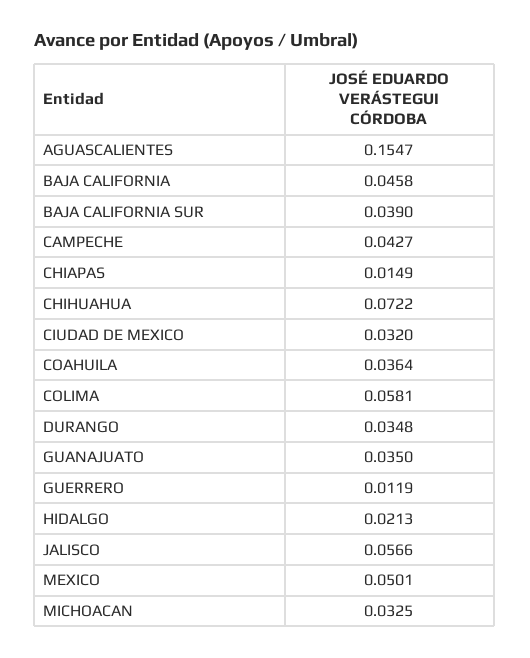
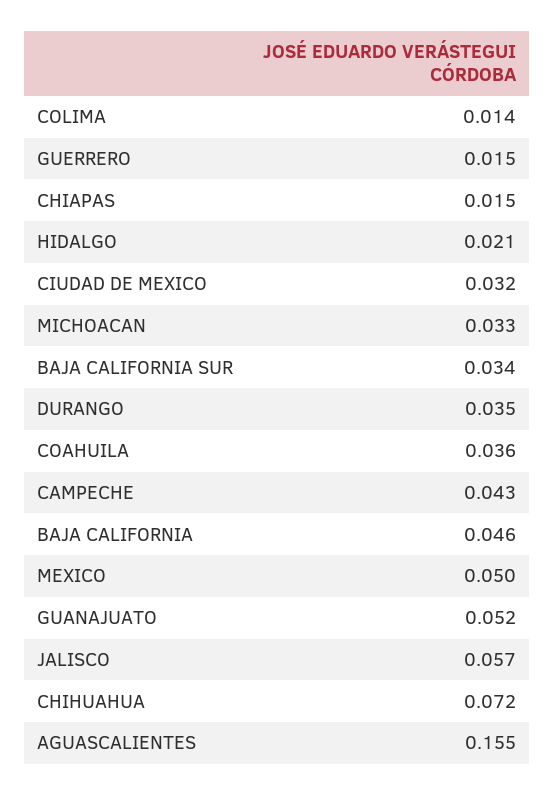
BAJA CALIFORNIA SUR: 0.039 -> 0.034
COLIMA: 0.0581 -> 0.014
GUANAJUATO: 0.035 -> 0.052
GUERRERO: 0.0119 -> 0.015

